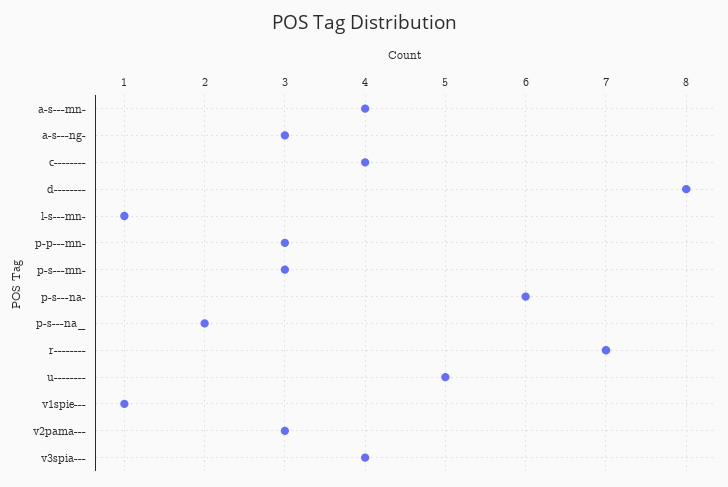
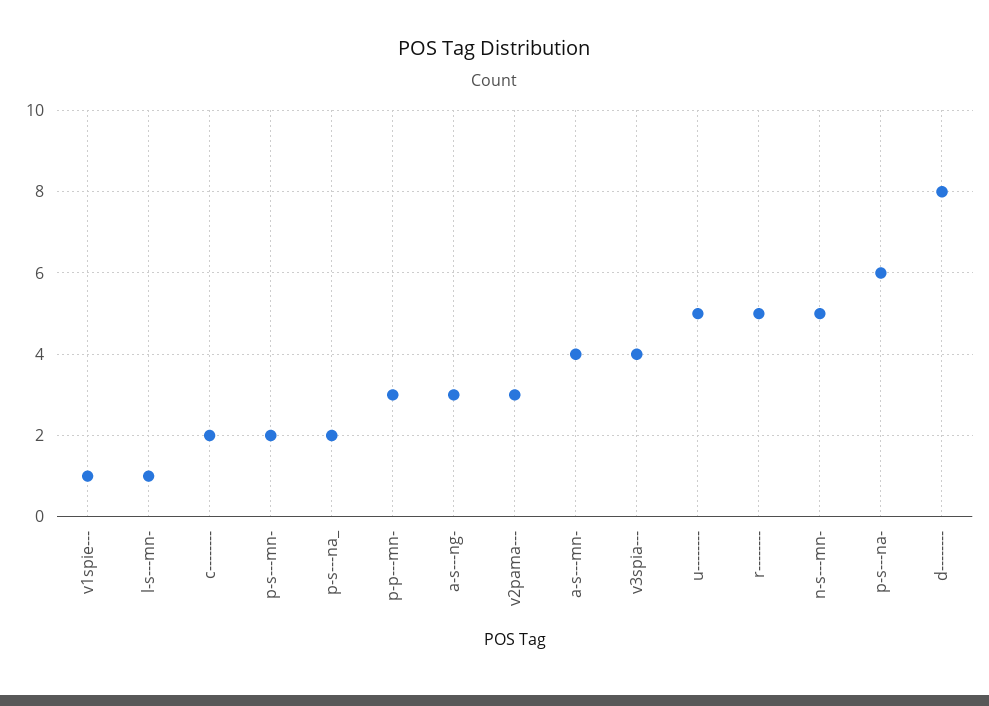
c--------: 4 -> 2
p-s---mn-: 3 -> 2
r--------: 7 -> 5
n-s---mn-: none -> 5

